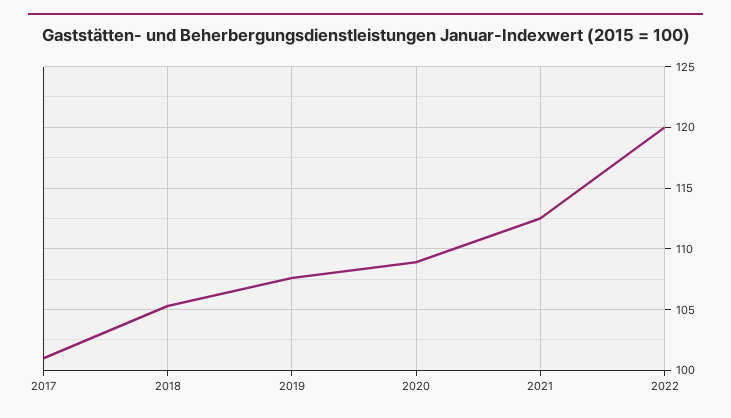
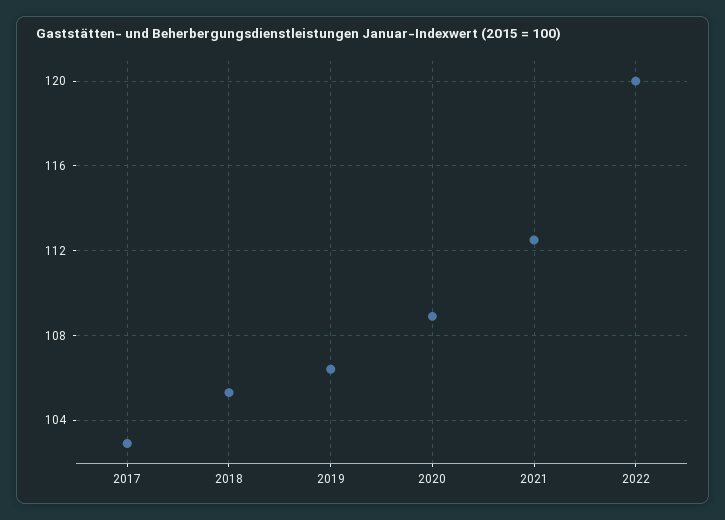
2017: 101 -> 103
2019: 107.5 -> 106.5

